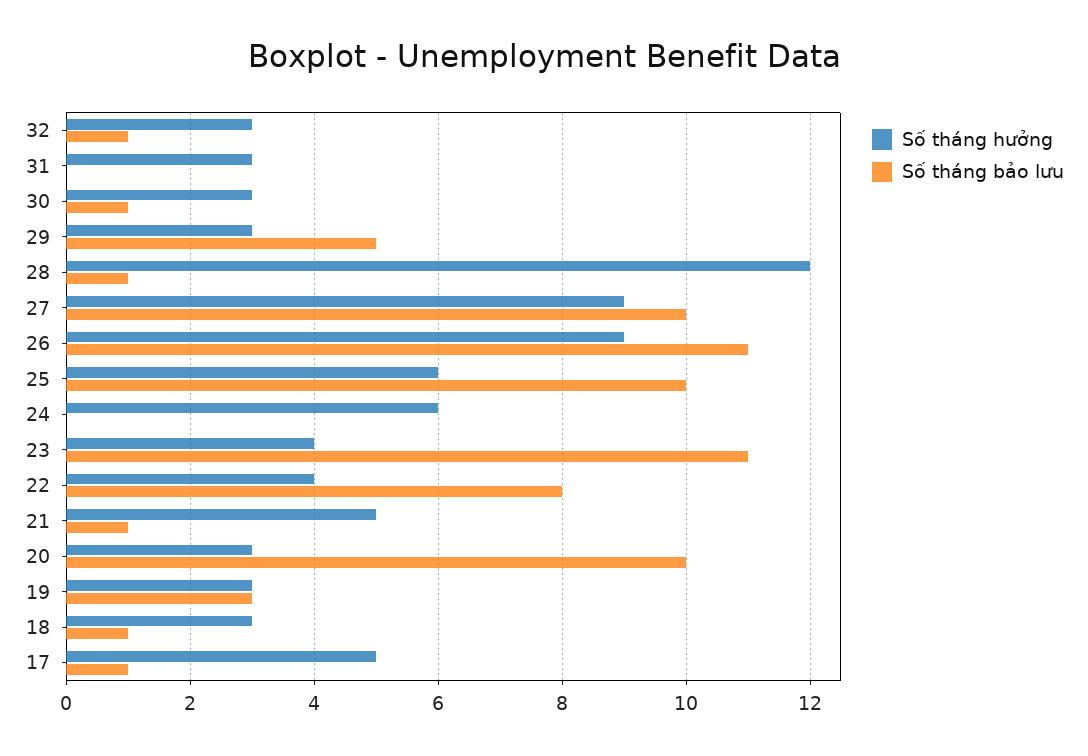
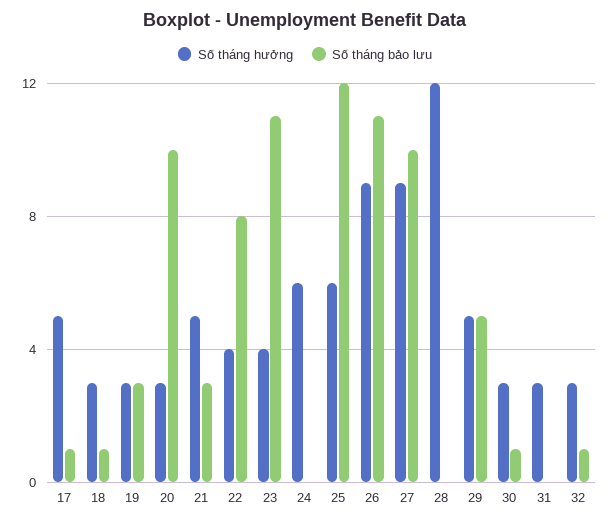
Số tháng hưởng, 29: 3 -> 5
Số tháng bảo lưu, 28: 1 -> 0
Số tháng bảo lưu, 25: 10 -> 12
Số tháng bảo lưu, 21: 1 -> 3

